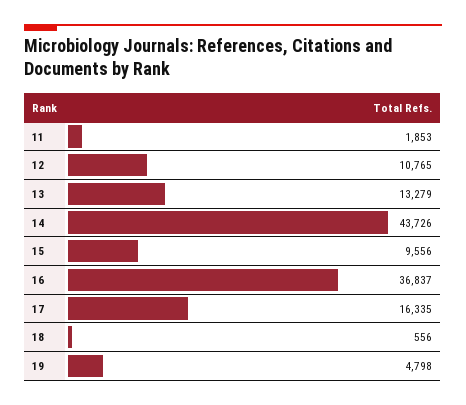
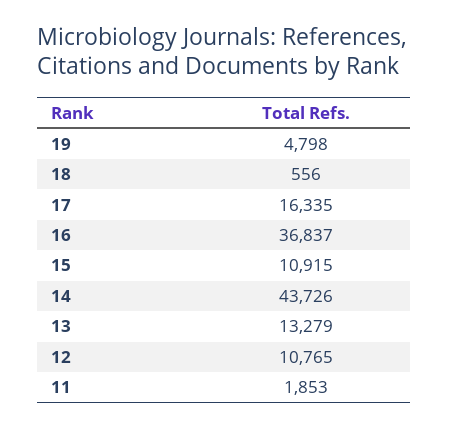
15: 9556 -> 10915

